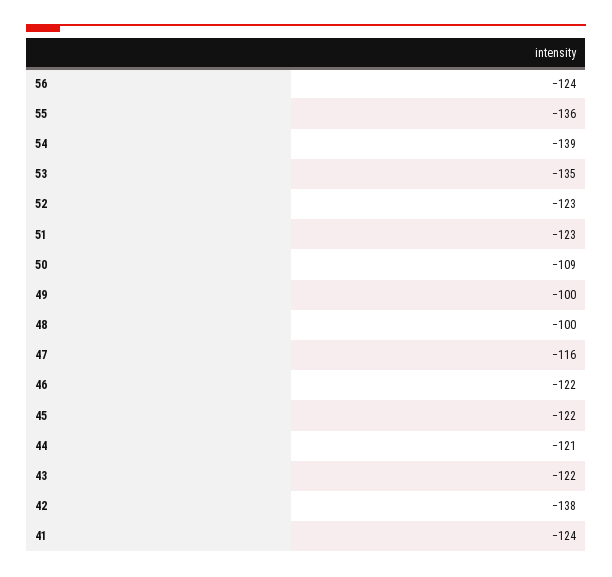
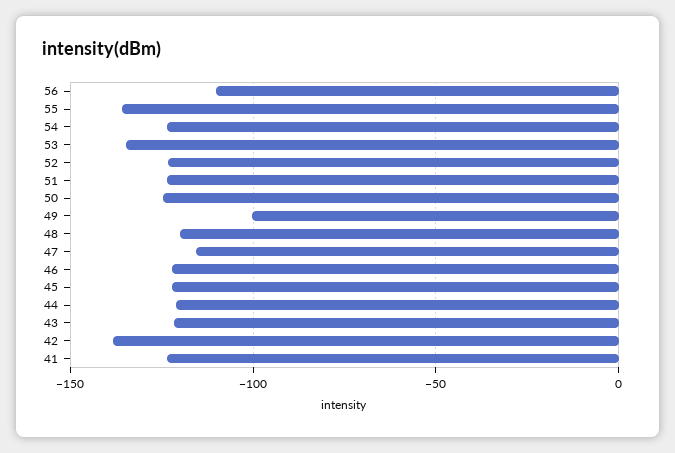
56: -124 -> -110
54: -139 -> -125
50: -109 -> -125
48: -100 -> -120

